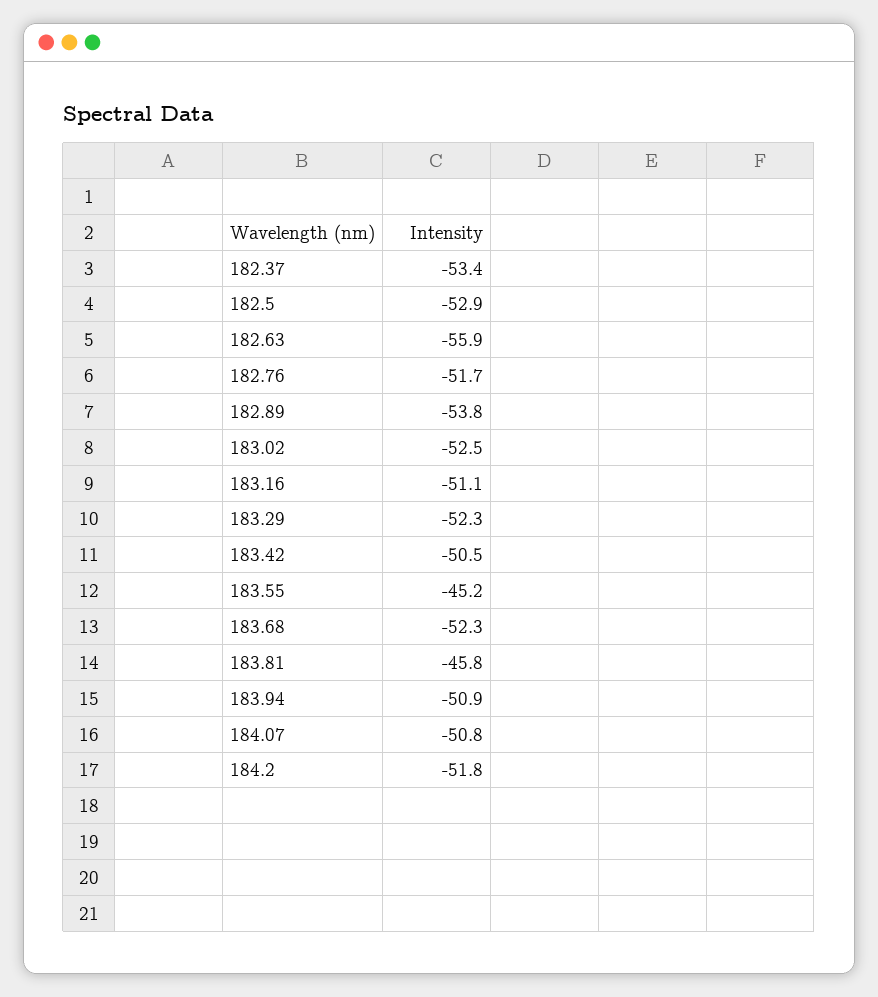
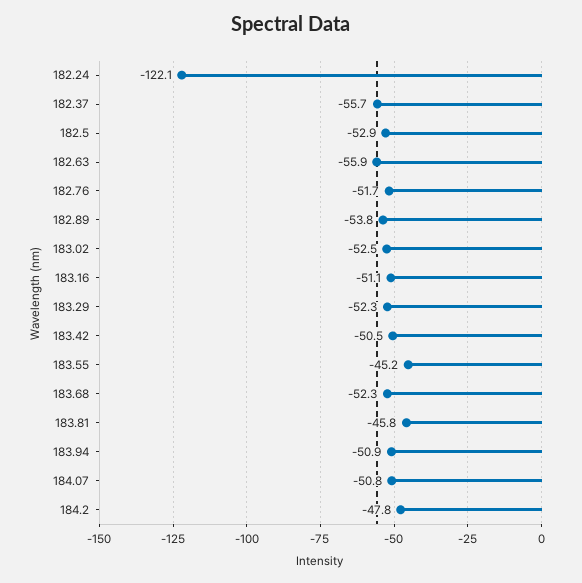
182.37: -53.4 -> -55.7
184.2: -51.8 -> -47.8
182.24: none -> -122.1

